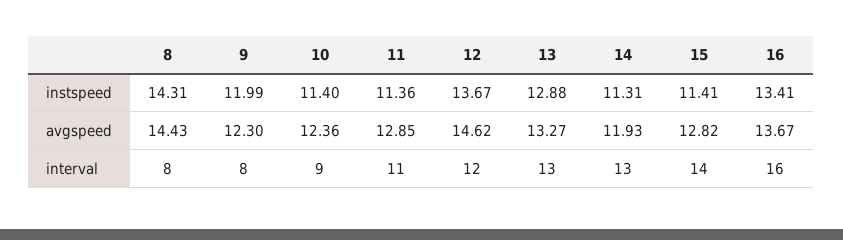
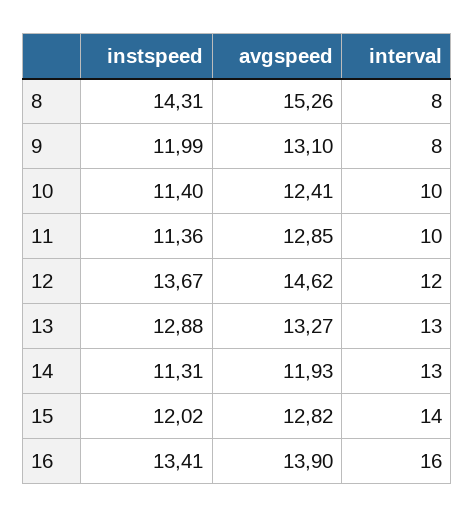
15, instspeed: 11.41 -> 12.02
8, avgspeed: 14.43 -> 15.26
9, avgspeed: 12.3 -> 13.1
10, avgspeed: 12.36 -> 12.41
16, avgspeed: 13.67 -> 13.9
10, interval: 9 -> 10
11, interval: 11 -> 10

